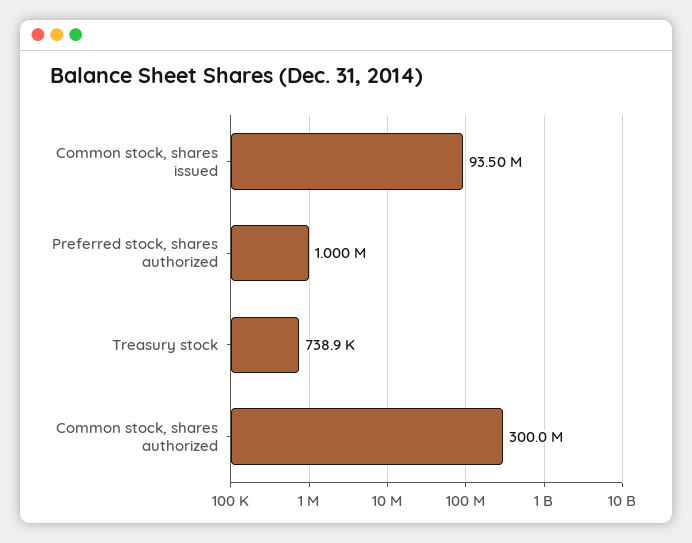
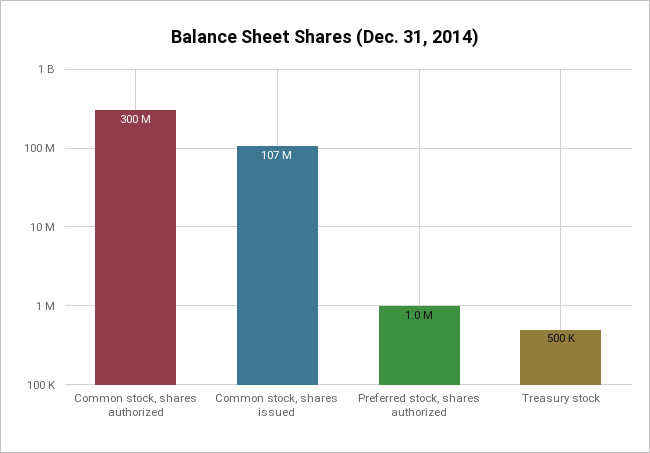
Common stock, shares issued: 93500000 -> 107000000
Treasury stock: 738900 -> 500000

